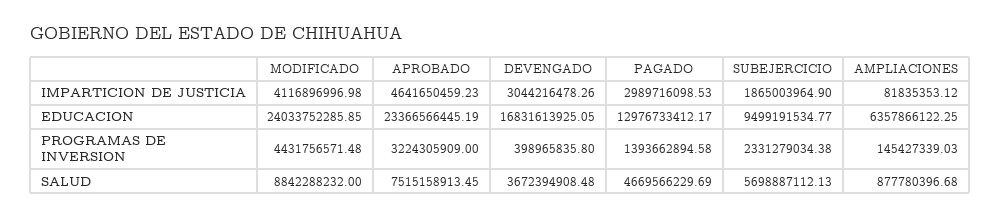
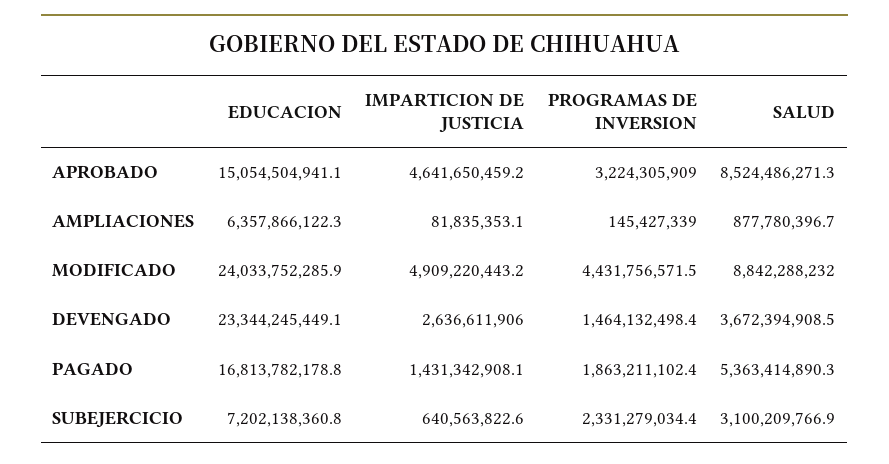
MODIFICADO, IMPARTICION DE JUSTICIA: 4116896996.98 -> 4909220443.2
DEVENGADO, IMPARTICION DE JUSTICIA: 3044216478.26 -> 2636611906
PAGADO, IMPARTICION DE JUSTICIA: 2989716098.53 -> 1431342908.1
SUBEJERCICIO, IMPARTICION DE JUSTICIA: 1865003964.9 -> 640563822.6
APROBADO, EDUCACION: 23366566445.19 -> 15054504941.1
DEVENGADO, EDUCACION: 16831613925.05 -> 23344245449.1
PAGADO, EDUCACION: 12976733412.17 -> 16813782178.8
SUBEJERCICIO, EDUCACION: 9499191534.77 -> 7202138360.8
DEVENGADO, PROGRAMAS DE INVERSION: 398965835.8 -> 1464132498.4
PAGADO, PROGRAMAS DE INVERSION: 1393662894.58 -> 1863211102.4
APROBADO, SALUD: 7515158913.45 -> 8524486271.3
PAGADO, SALUD: 4669566229.69 -> 5363414890.3
SUBEJERCICIO, SALUD: 5698887112.13 -> 3100209766.9

